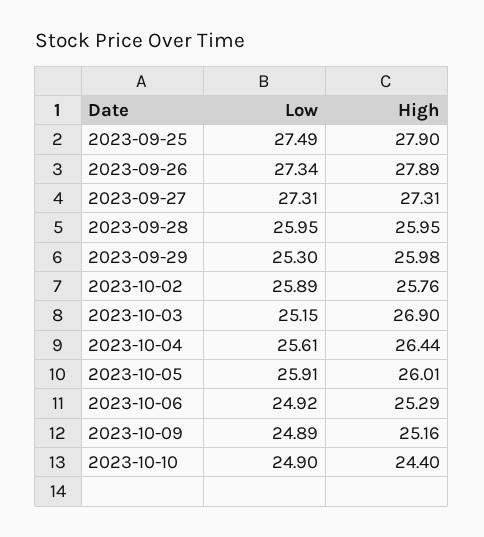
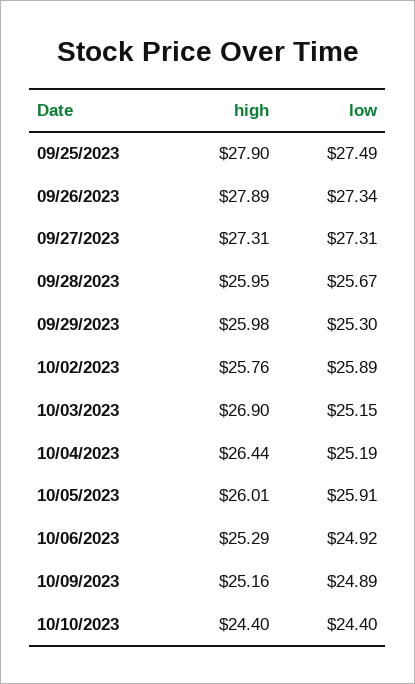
Low, 2023-09-28: 25.95 -> 25.67
Low, 2023-10-04: 25.61 -> 25.19
Low, 2023-10-10: 24.9 -> 24.4

